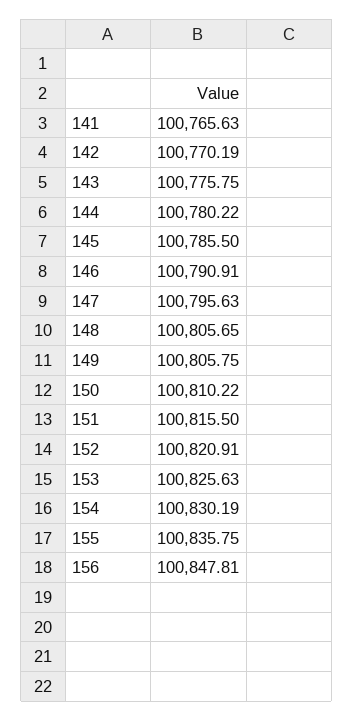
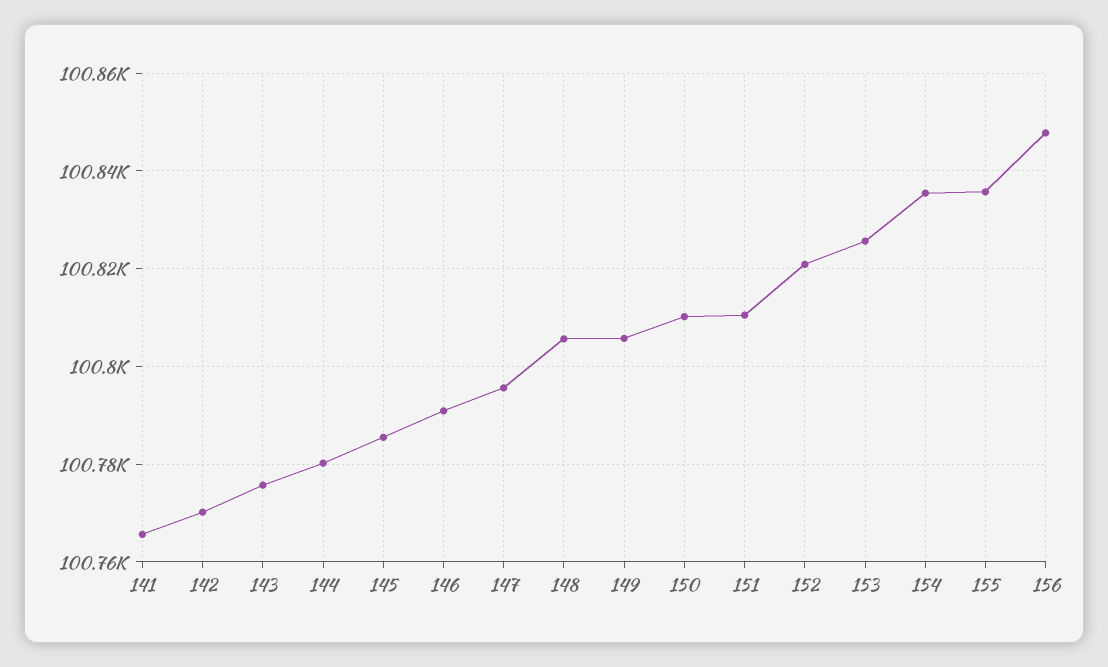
151: 100815.5 -> 100810
154: 100830.19 -> 100836

